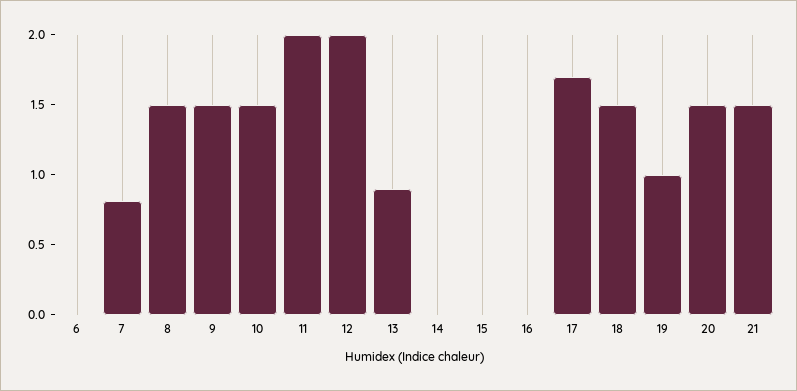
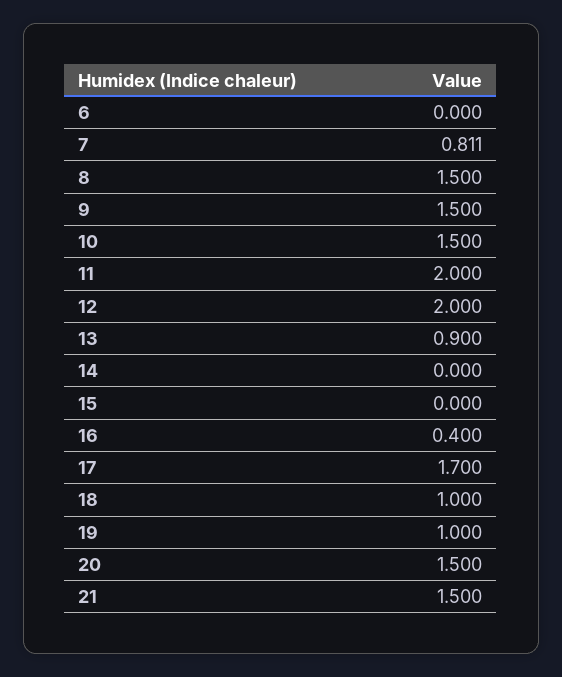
16: 0 -> 0.4
18: 1.5 -> 1

